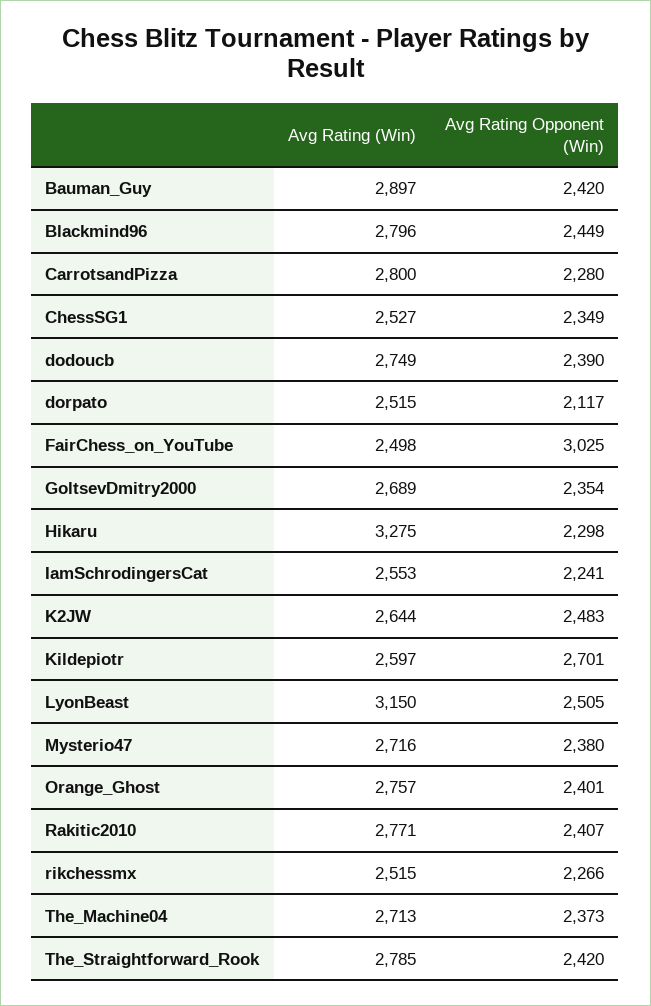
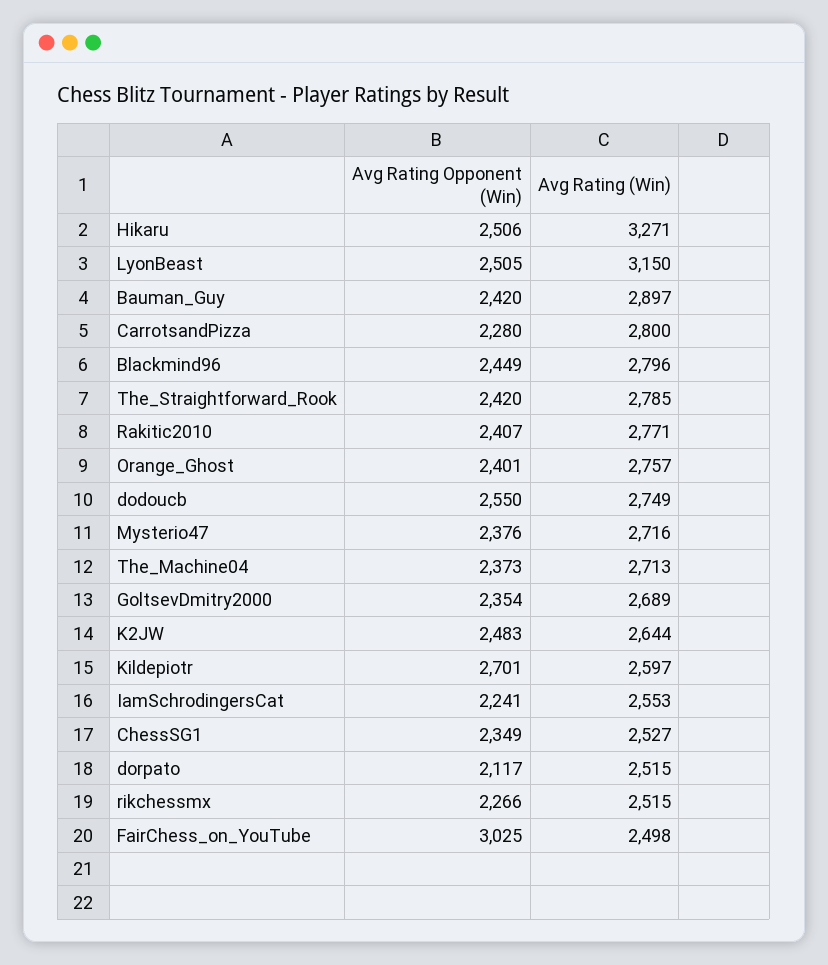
Avg Rating Opponent (Win), dodoucb: 2390 -> 2550
Avg Rating (Win), Hikaru: 3275 -> 3271
Avg Rating Opponent (Win), Hikaru: 2298 -> 2506
Avg Rating Opponent (Win), Mysterio47: 2380 -> 2376

